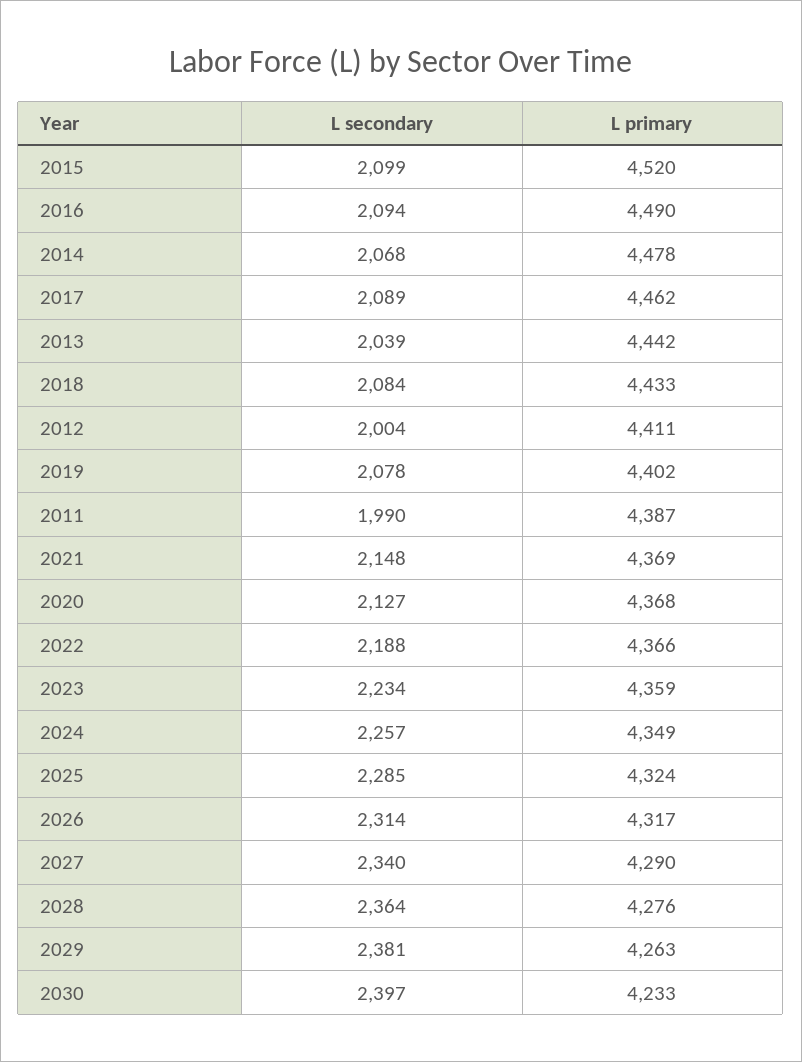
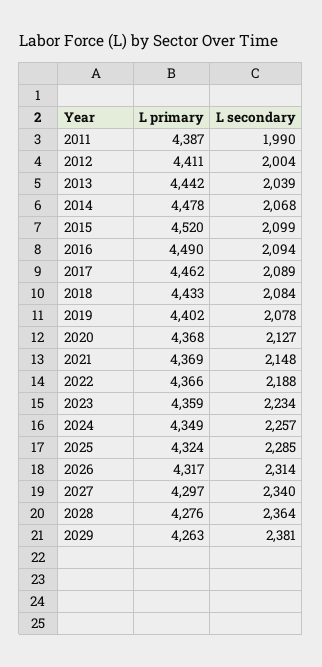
L primary, 2027: 4290 -> 4297
L secondary, 2030: 2397 -> none
L primary, 2030: 4233 -> none

